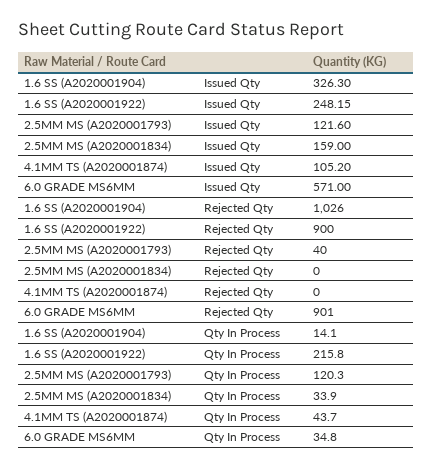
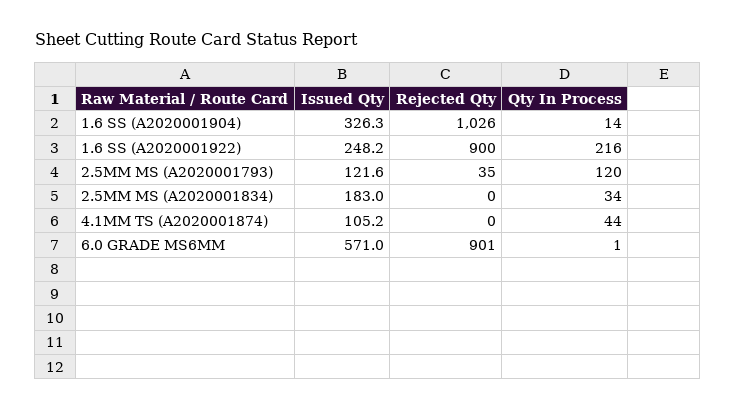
2.5MM MS (A2020001834), Issued Qty: 159 -> 183
2.5MM MS (A2020001793), Rejected Qty: 40 -> 35
6.0 GRADE MS6MM, Qty In Process: 34.8 -> 1

